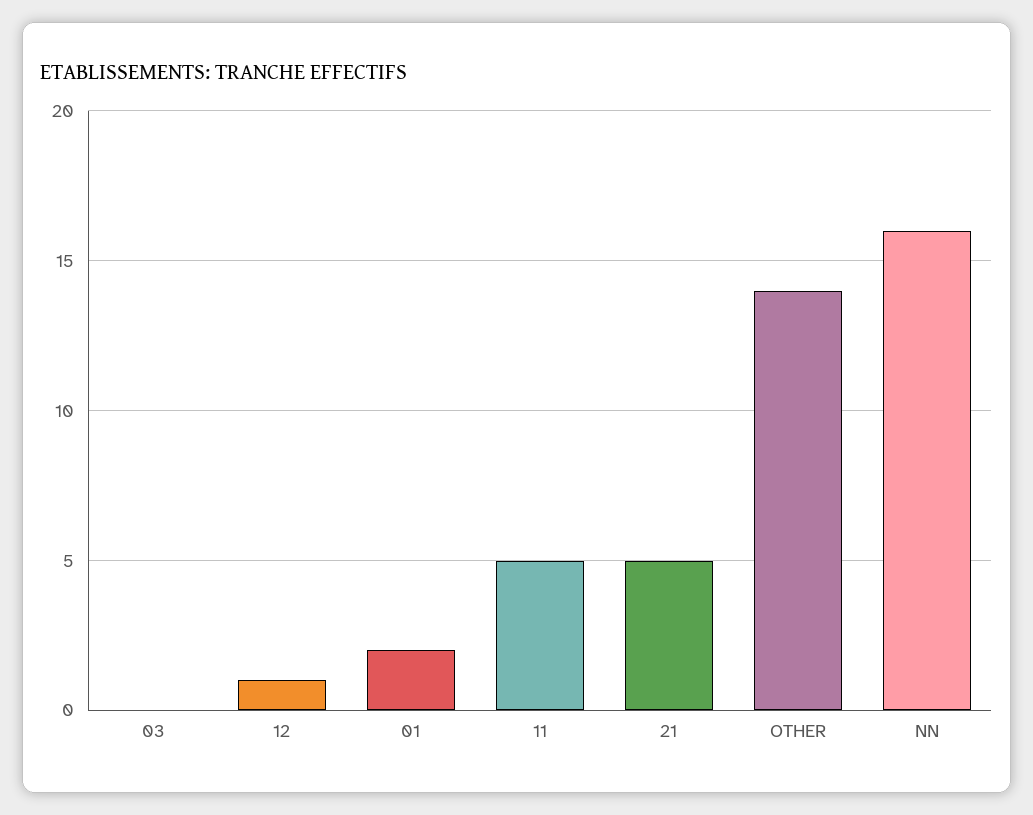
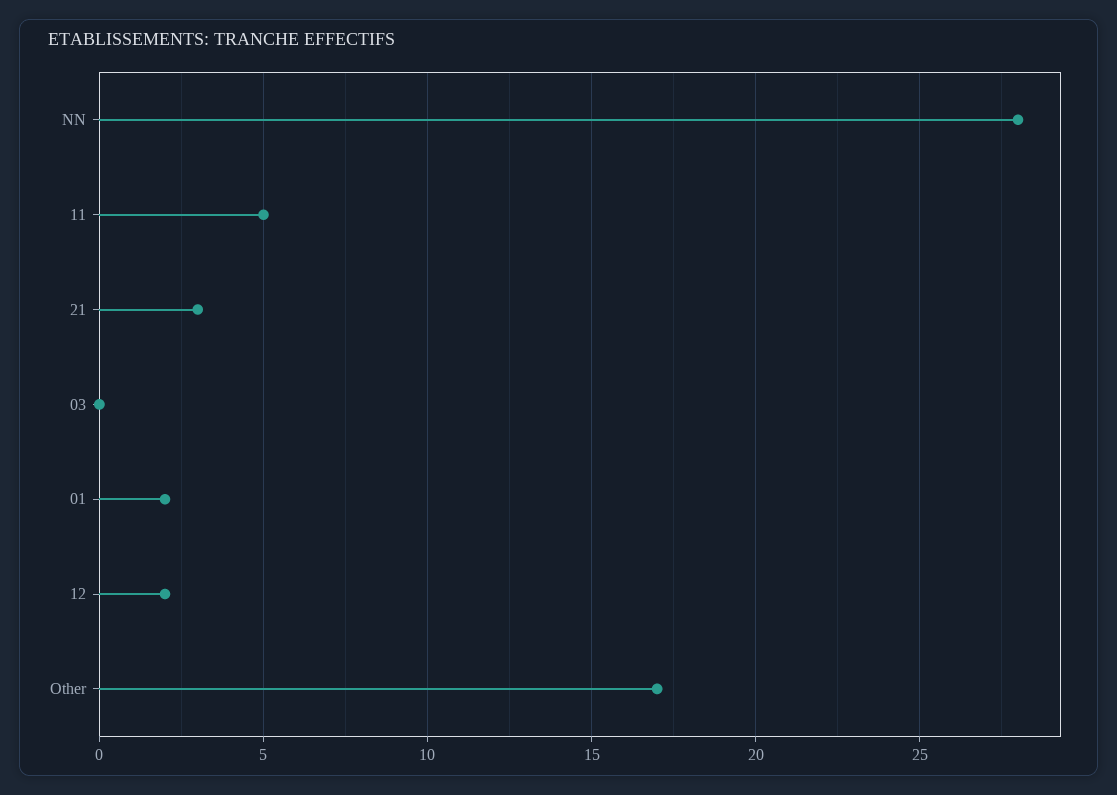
12: 1 -> 2
21: 5 -> 3
OTHER: 14 -> 17
NN: 16 -> 28

